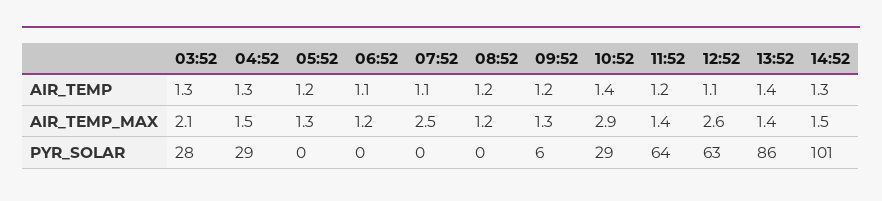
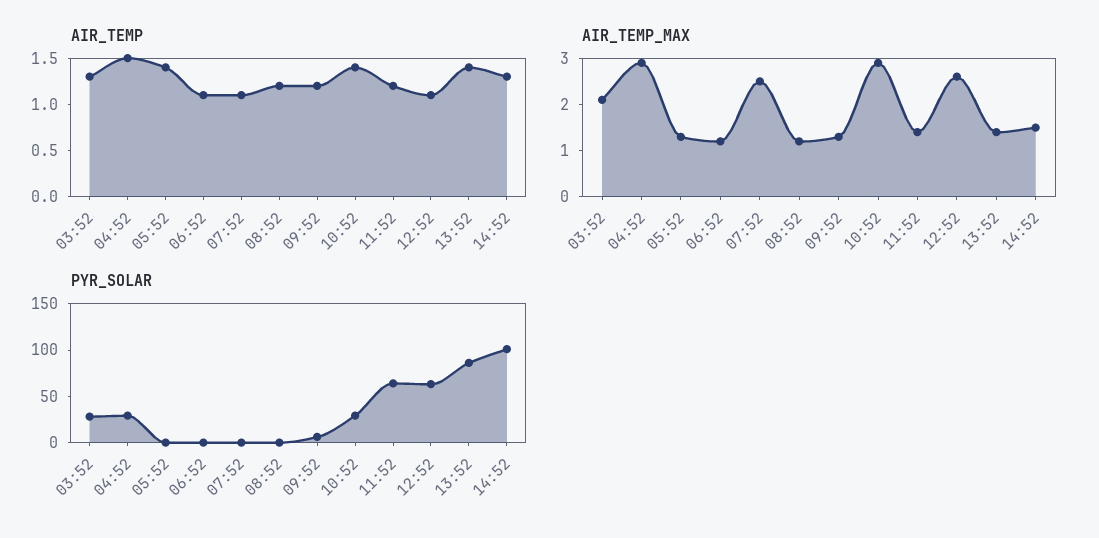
AIR_TEMP, 04:52: 1.3 -> 1.5
AIR_TEMP, 05:52: 1.2 -> 1.4
AIR_TEMP_MAX, 04:52: 1.5 -> 3

